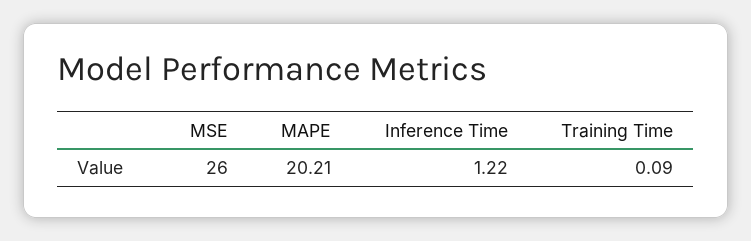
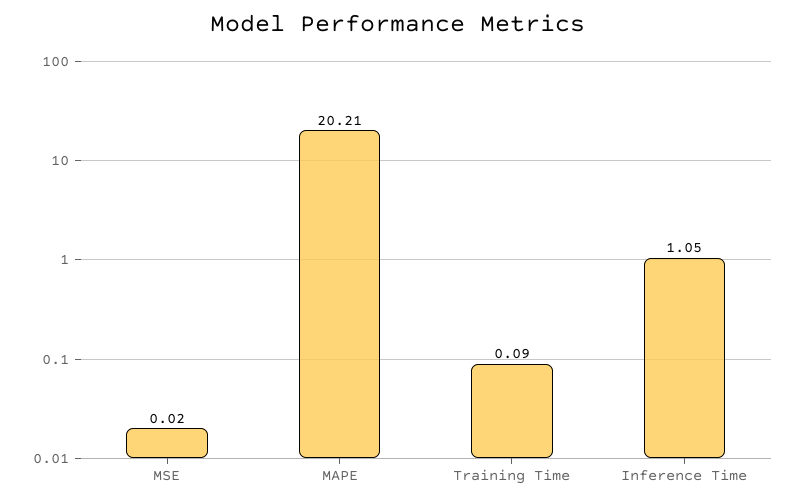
MSE: 26 -> 0.02
Inference Time: 1.22 -> 1.05

